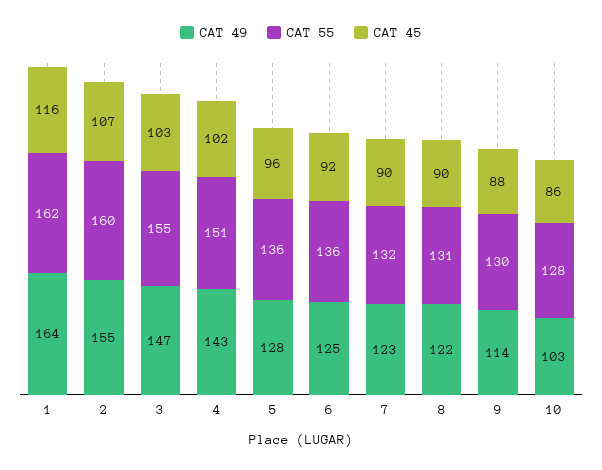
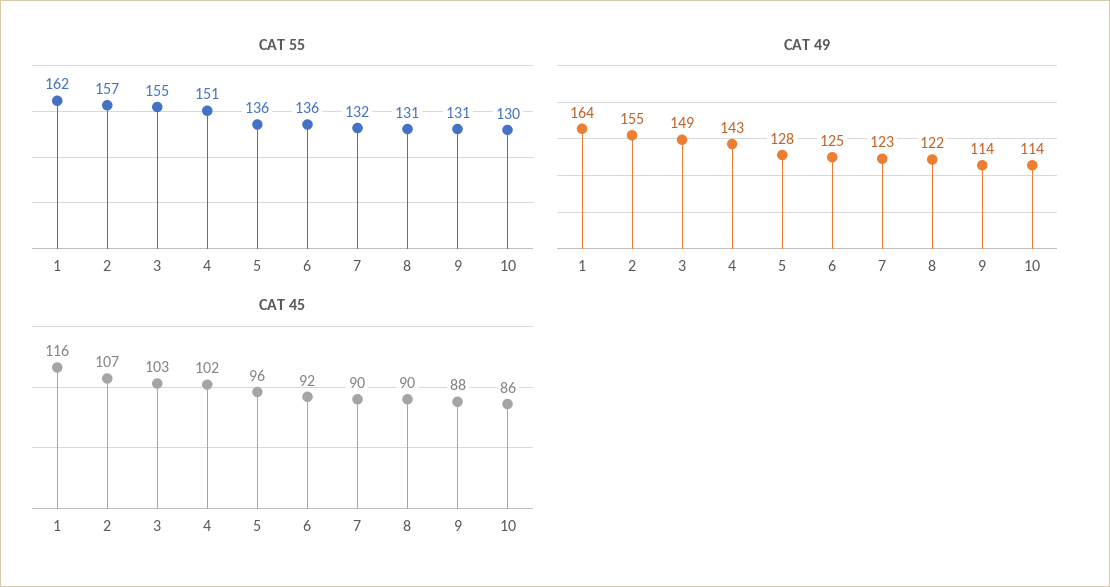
CAT 55, 2: 160 -> 157
CAT 49, 3: 147 -> 149
CAT 55, 9: 130 -> 131
CAT 49, 10: 103 -> 114
CAT 55, 10: 128 -> 130

